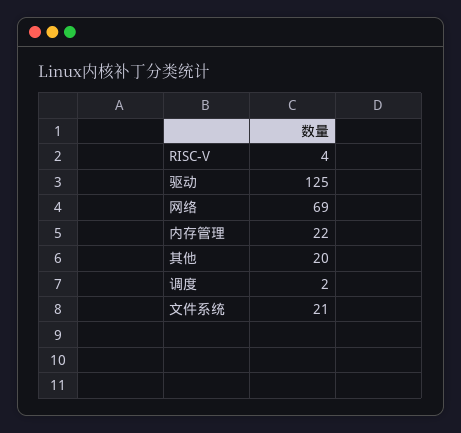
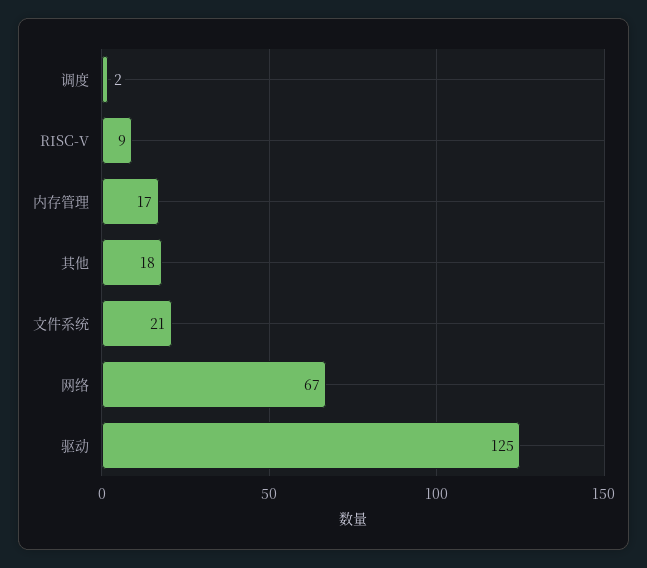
RISC-V: 4 -> 9
网络: 69 -> 67
内存管理: 22 -> 17
其他: 20 -> 18

